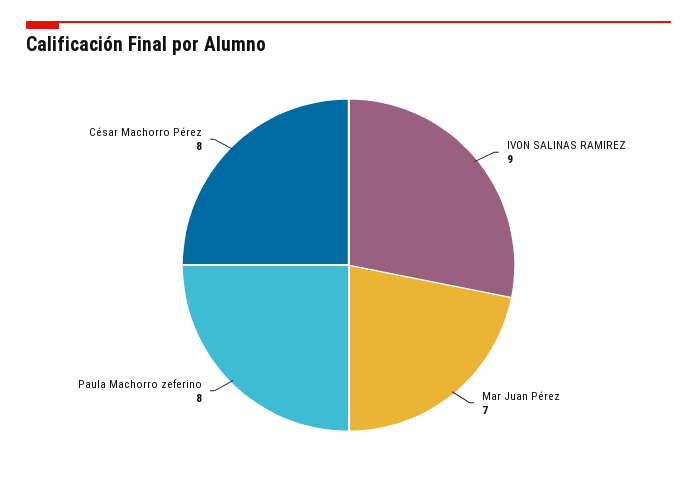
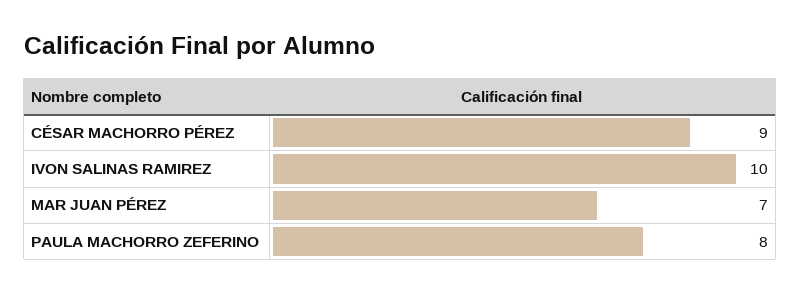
IVON SALINAS RAMIREZ: 9 -> 10
César Machorro Pérez: 8 -> 9

